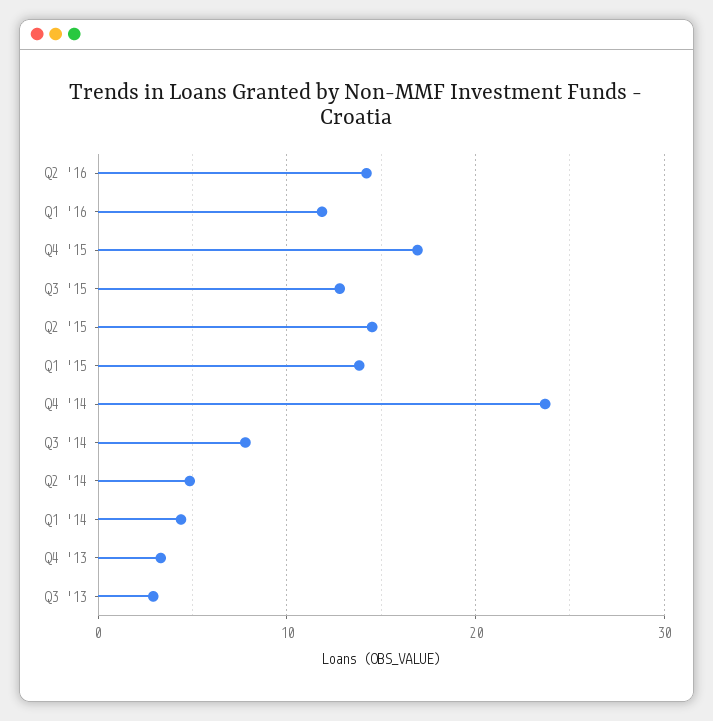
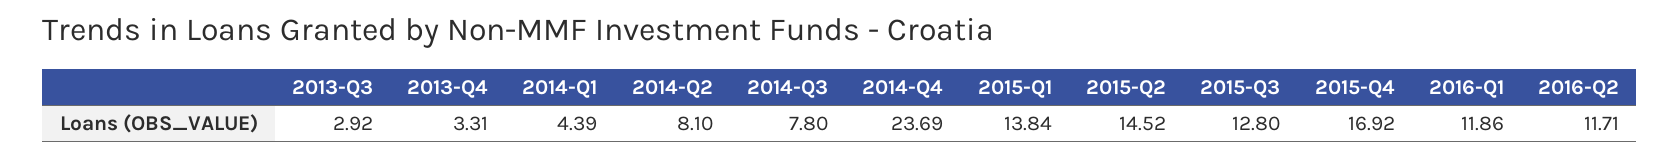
Q2 '16: 14 -> 11.71
Q2 '14: 5 -> 8.1

